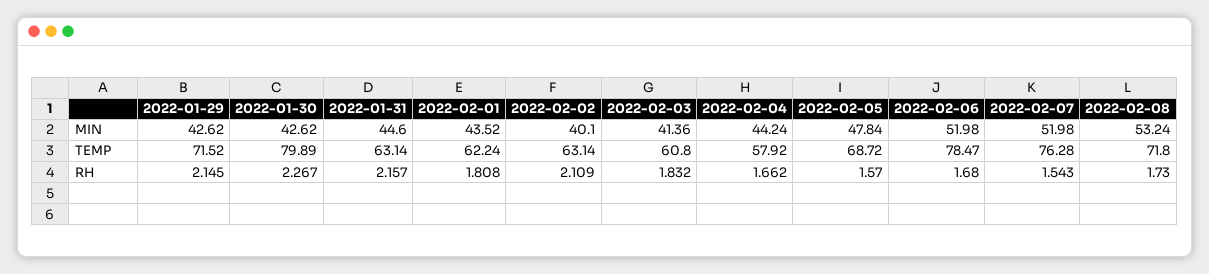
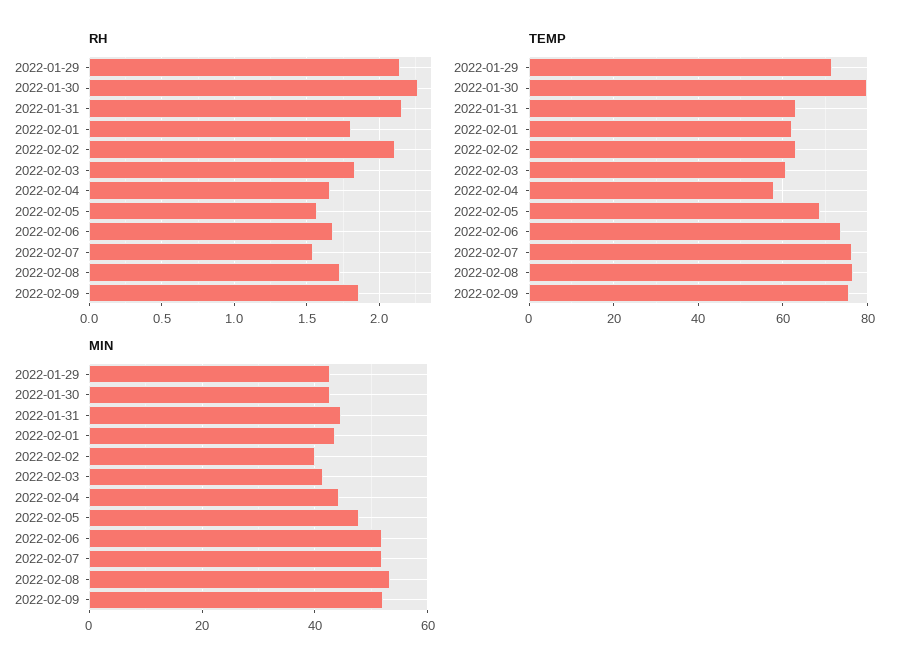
TEMP, 2022-02-06: 78.47 -> 74
TEMP, 2022-02-08: 71.8 -> 76
RH, 2022-02-09: none -> 1.85
TEMP, 2022-02-09: none -> 76
MIN, 2022-02-09: none -> 52

